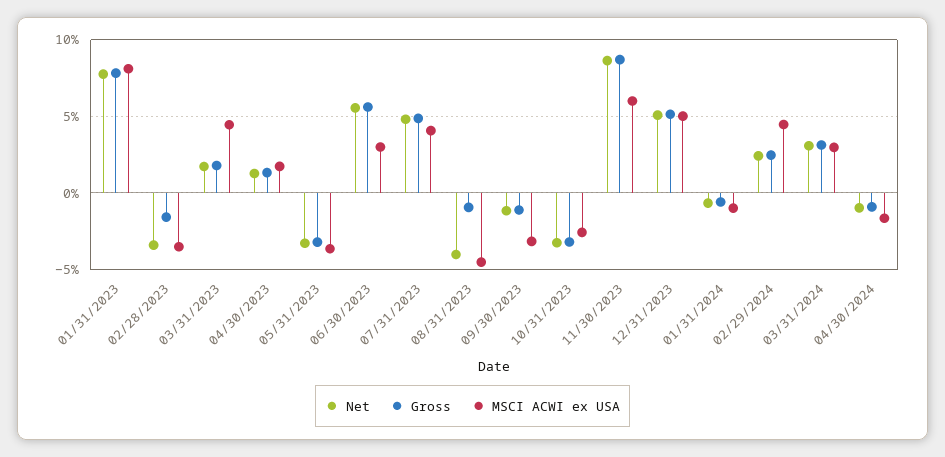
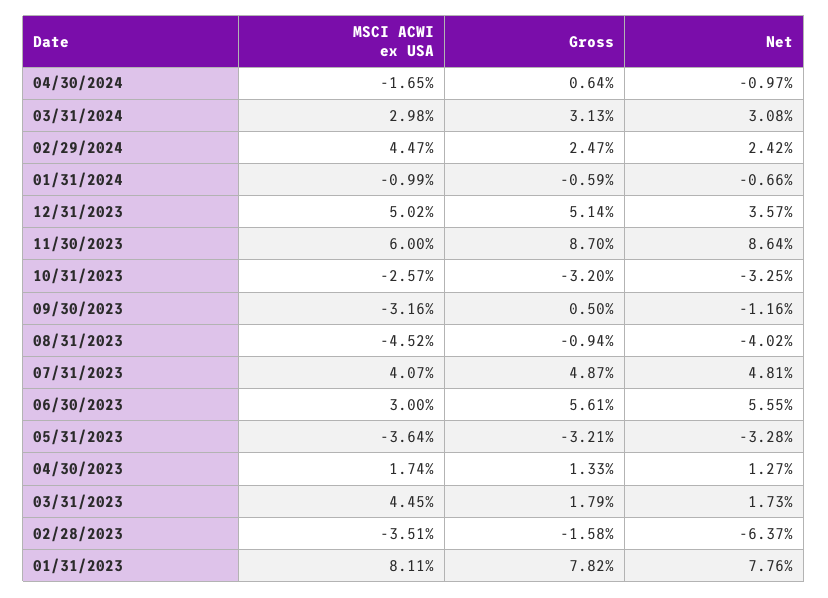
Net, 02/28/2023: -3.5 -> -6.37
Gross, 09/30/2023: -1 -> 0.5
Net, 12/31/2023: 5 -> 3.57
Gross, 04/30/2024: -1 -> 0.64

